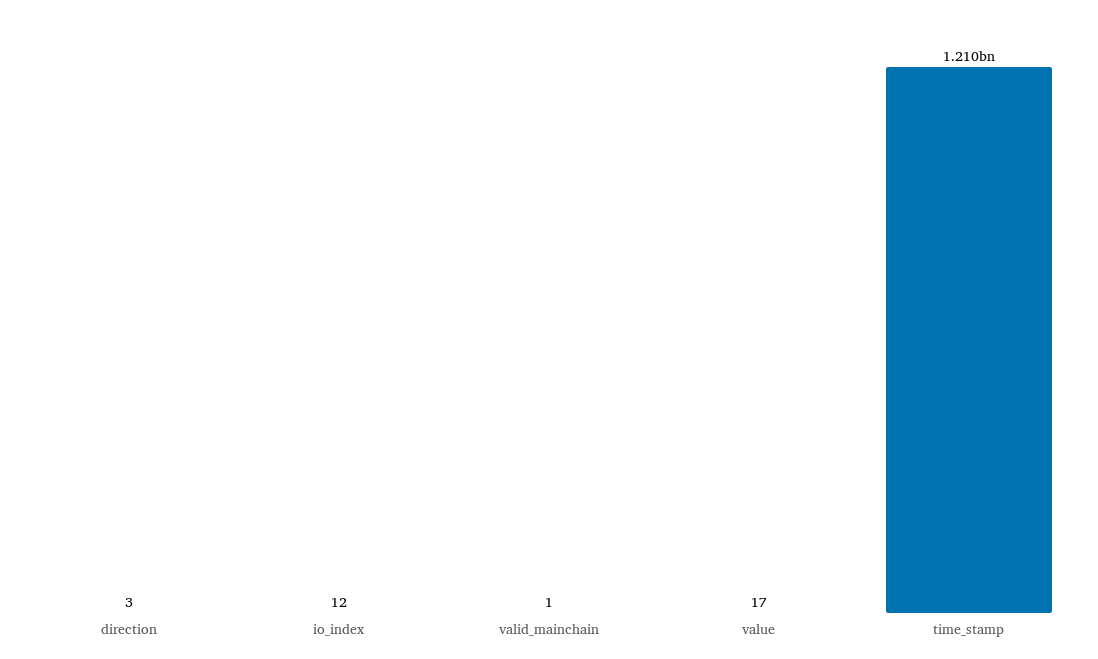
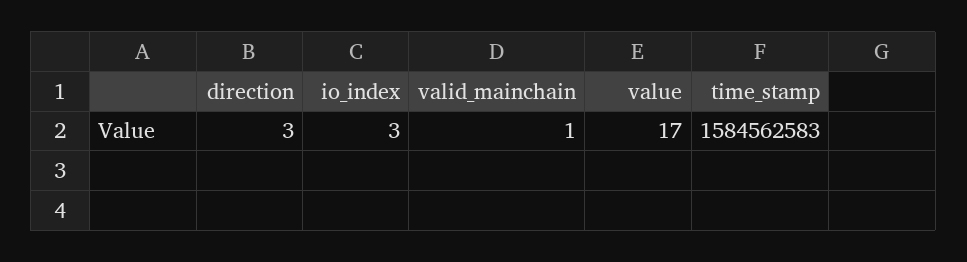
io_index: 12 -> 3
time_stamp: 1210000000 -> 1584562583

